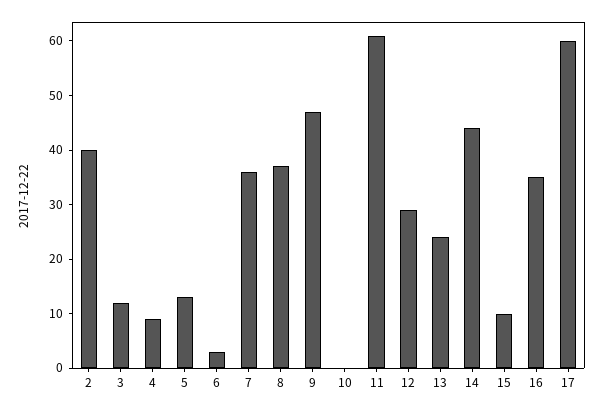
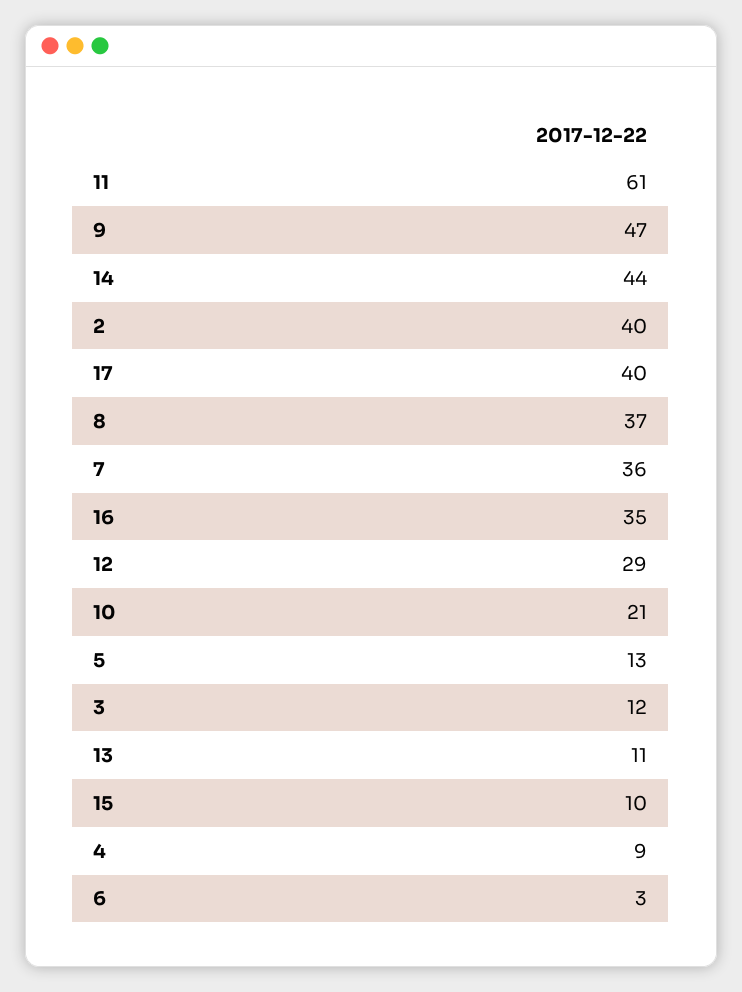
10: 0 -> 21
13: 25 -> 11
17: 60 -> 40

